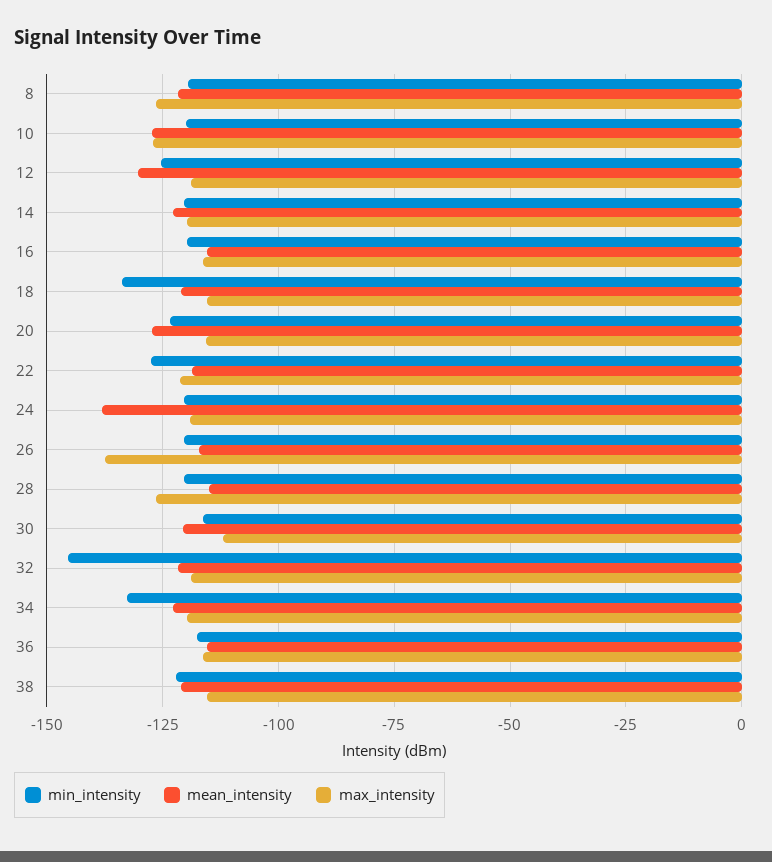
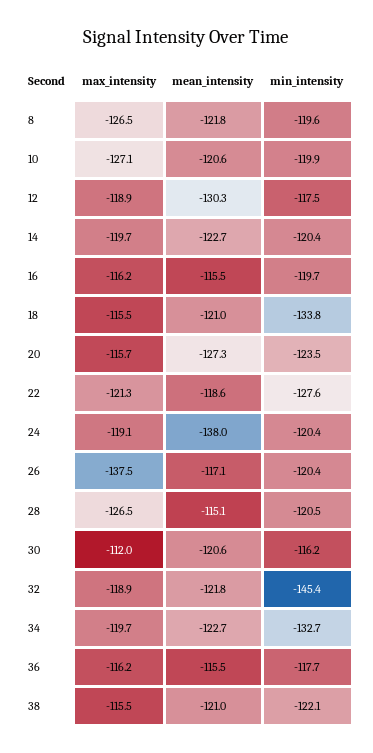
mean_intensity, 10: -127.5 -> -120.6
min_intensity, 12: -125 -> -117.5

